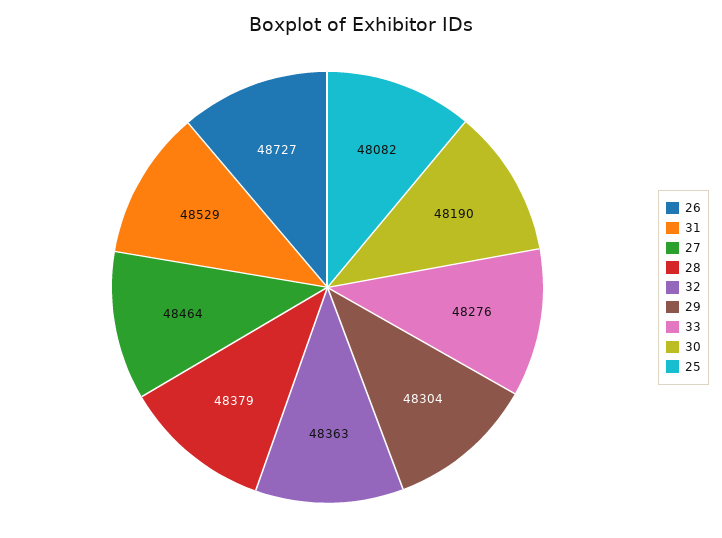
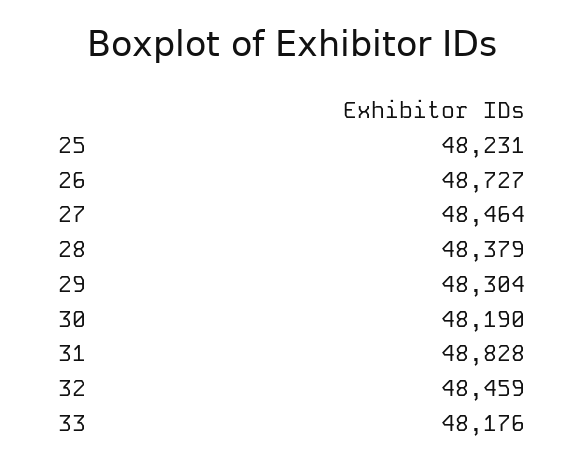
31: 48529 -> 48828
32: 48363 -> 48459
33: 48276 -> 48176
25: 48082 -> 48231

